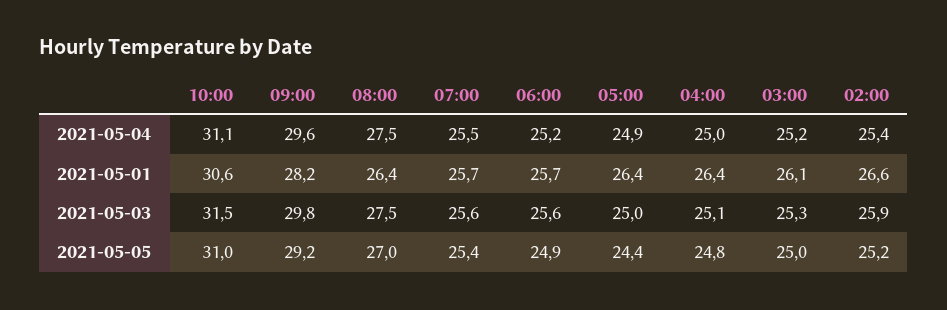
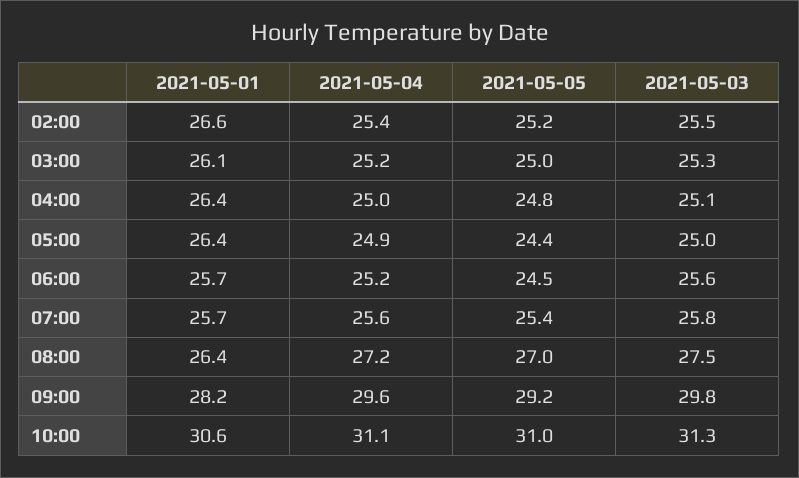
08:00, 2021-05-04: 27.5 -> 27.2
07:00, 2021-05-04: 25.5 -> 25.6
10:00, 2021-05-03: 31.5 -> 31.3
07:00, 2021-05-03: 25.6 -> 25.8
02:00, 2021-05-03: 25.9 -> 25.5
06:00, 2021-05-05: 24.9 -> 24.5

